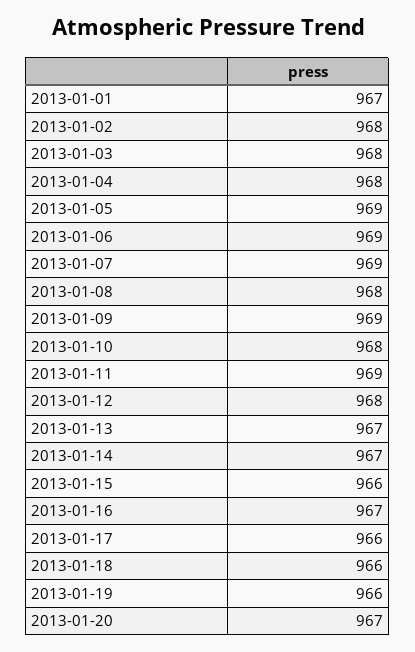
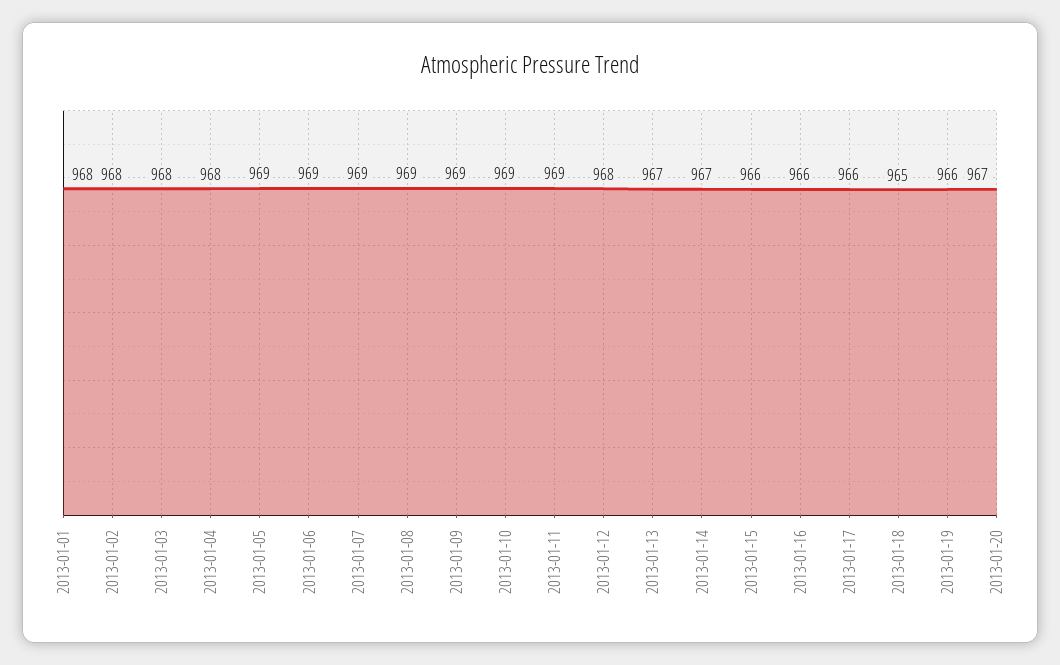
2013-01-01: 967 -> 968
2013-01-08: 968 -> 969
2013-01-10: 968 -> 969
2013-01-16: 967 -> 966
2013-01-18: 966 -> 965

